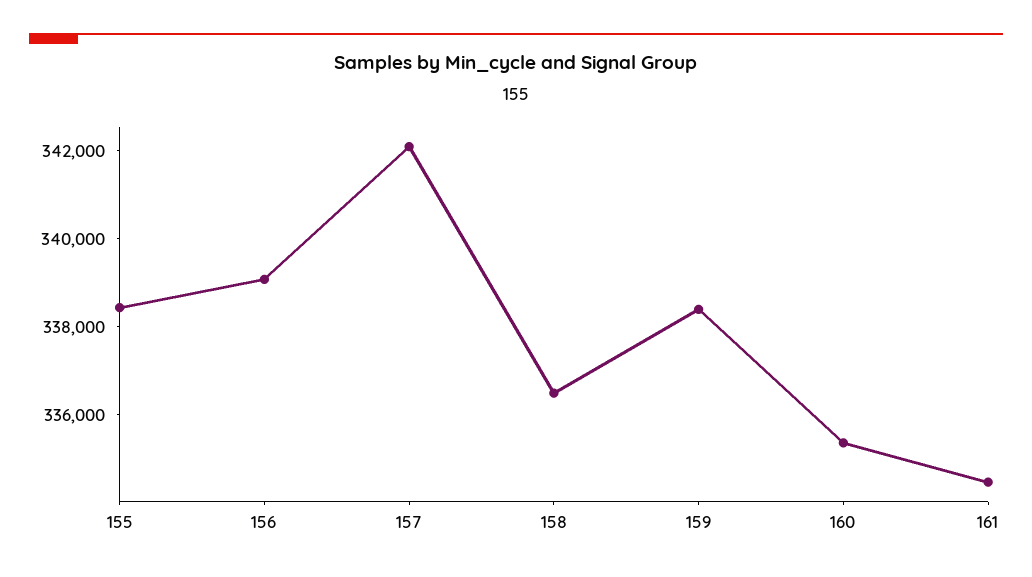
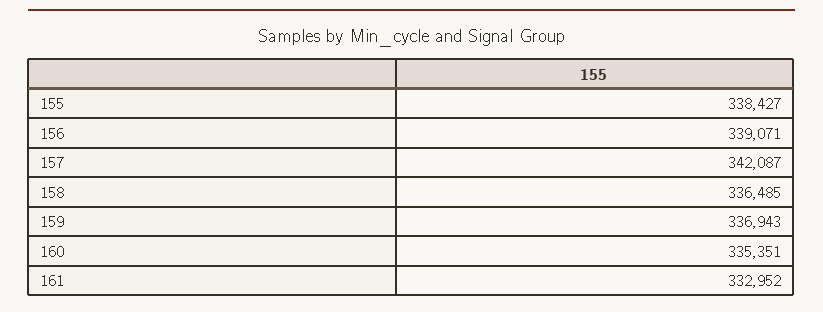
159: 338500 -> 336943
161: 334500 -> 332952

